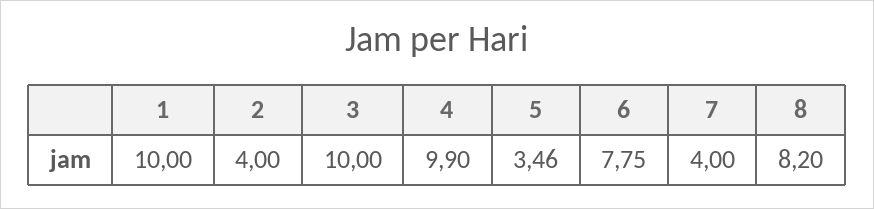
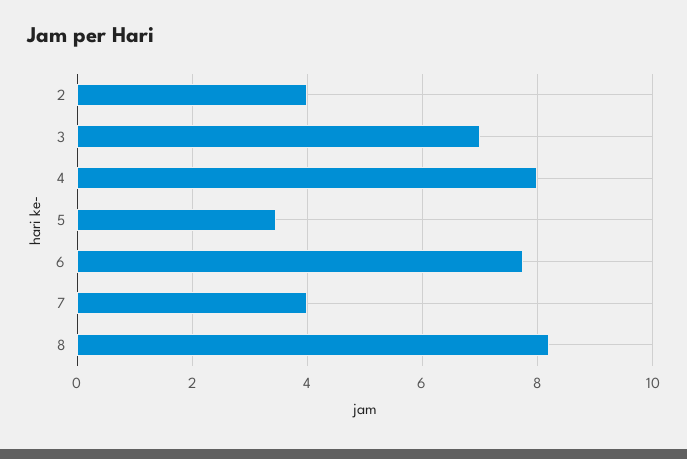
1: 10 -> none
3: 10 -> 7
4: 9.9 -> 8

